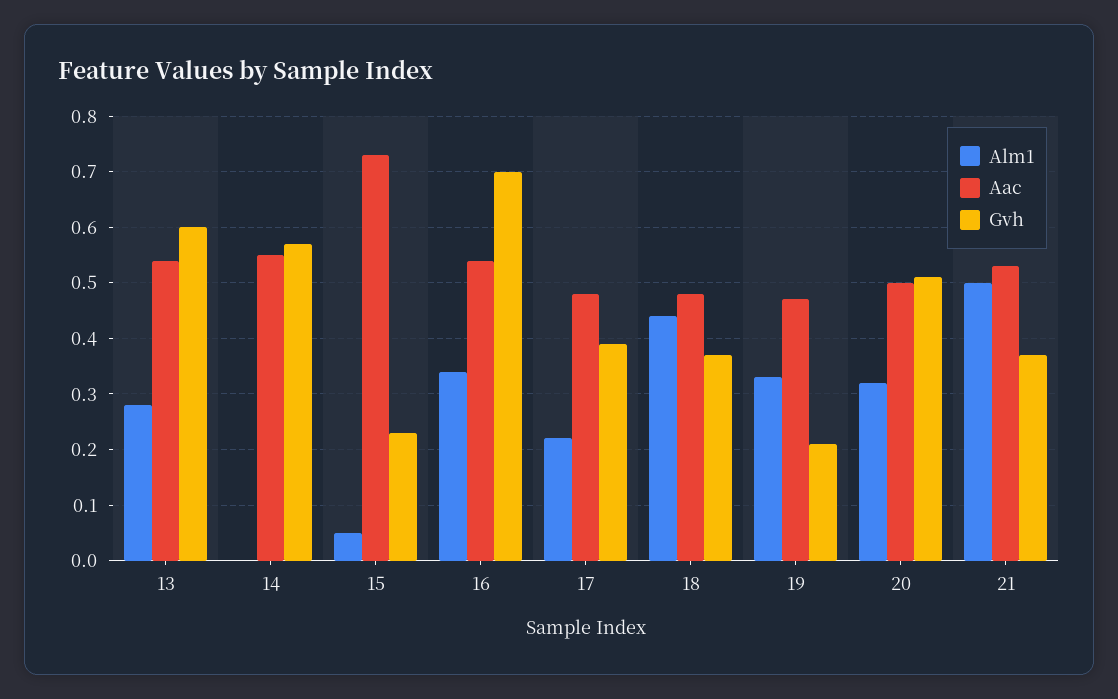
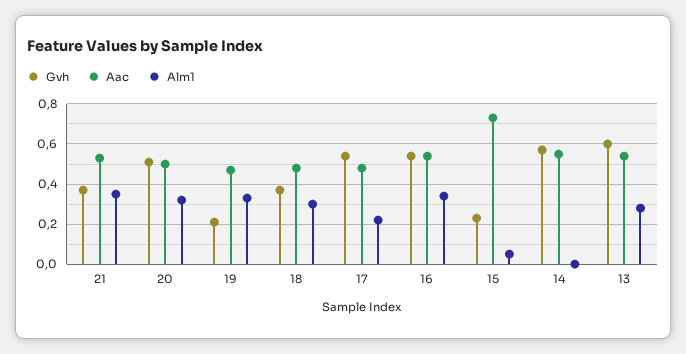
Gvh, 16: 0.7 -> 0.55
Gvh, 17: 0.4 -> 0.55
Alm1, 18: 0.45 -> 0.3
Alm1, 21: 0.5 -> 0.35

